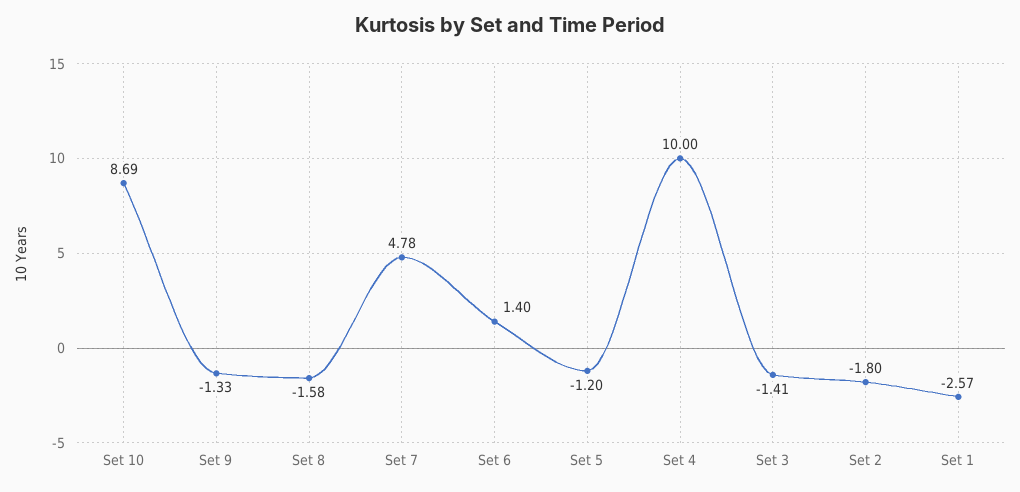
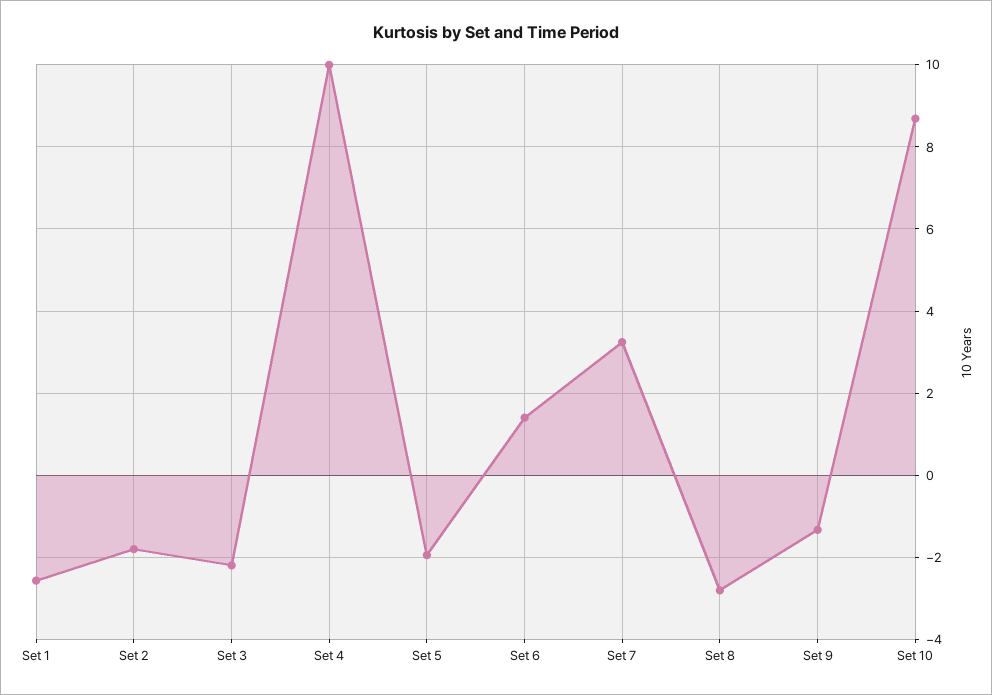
Set 8: -1.58 -> -2.8
Set 7: 4.78 -> 3.2
Set 5: -1.2 -> -2
Set 3: -1.41 -> -2.2

